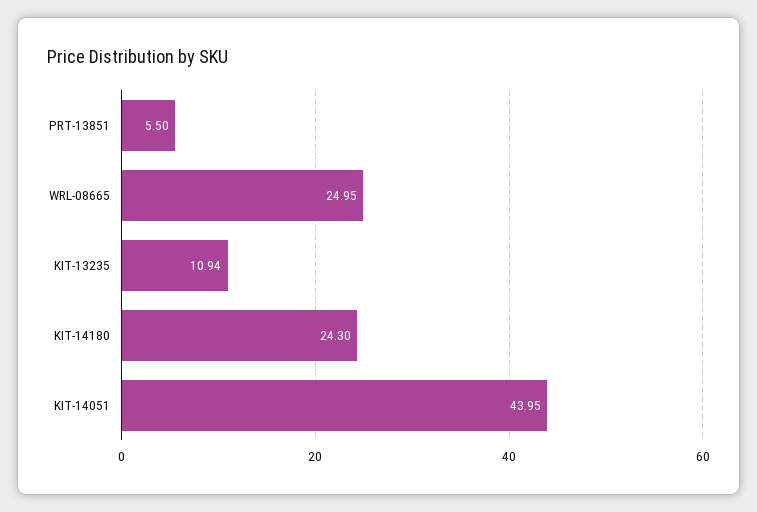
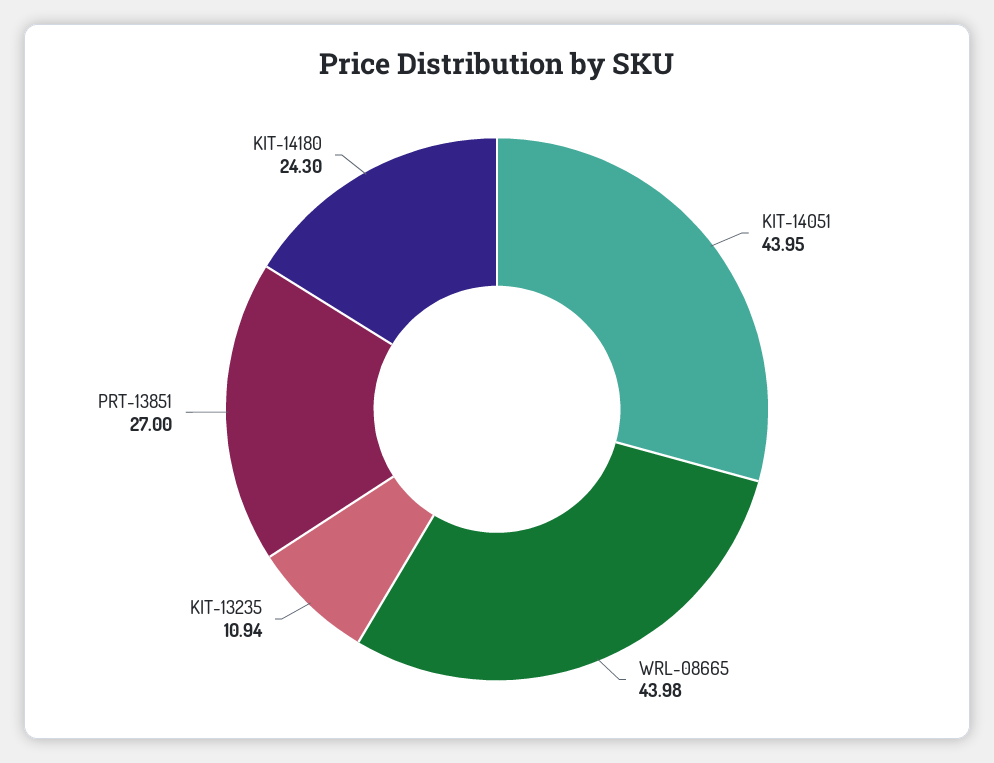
PRT-13851: 5.5 -> 27
WRL-08665: 24.95 -> 43.98

